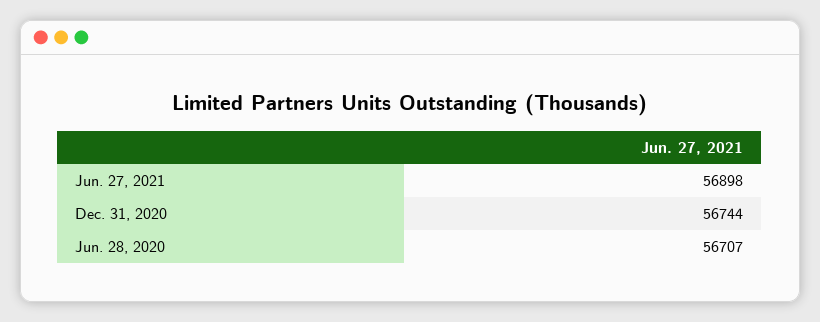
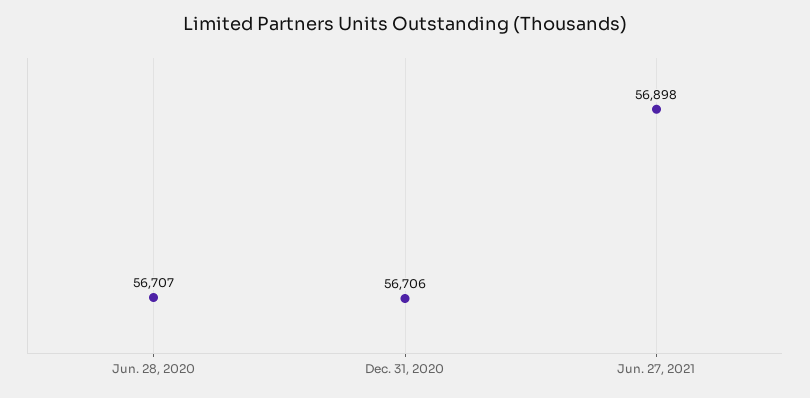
Dec. 31, 2020: 56744 -> 56706

